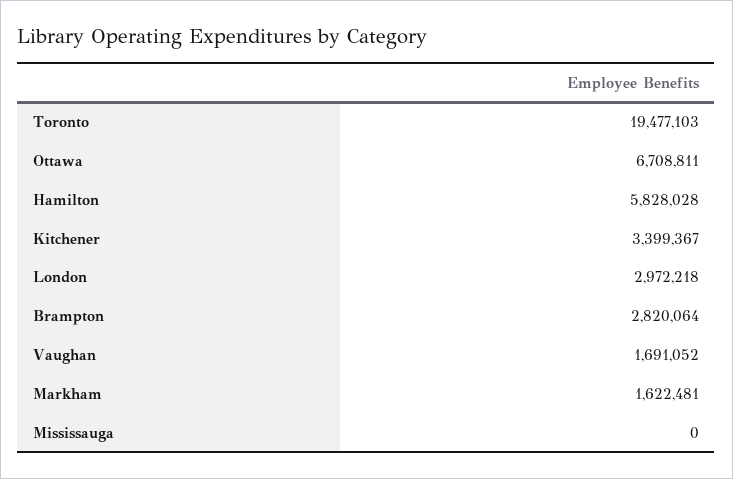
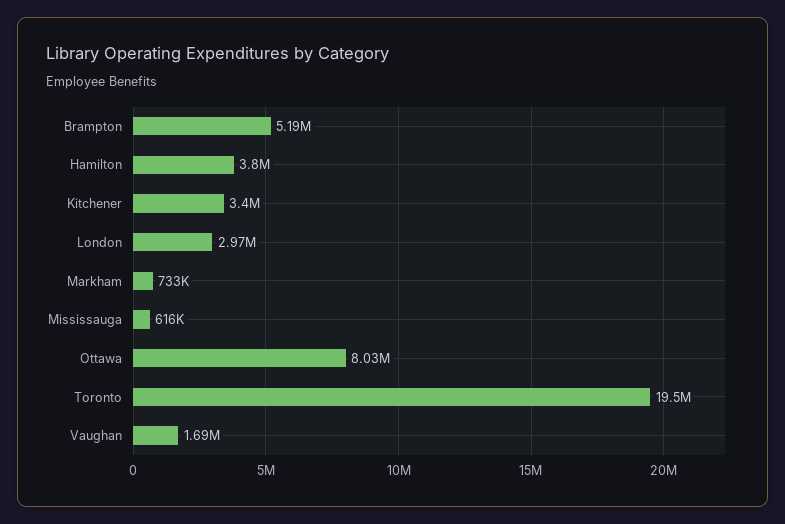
Ottawa: 6708811 -> 8030000
Hamilton: 5828028 -> 3800000
Brampton: 2820064 -> 5190000
Markham: 1622481 -> 733000
Mississauga: 0 -> 616000

